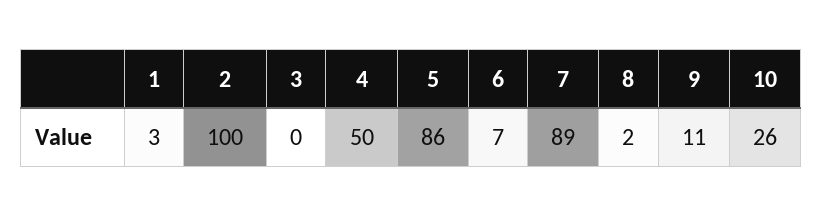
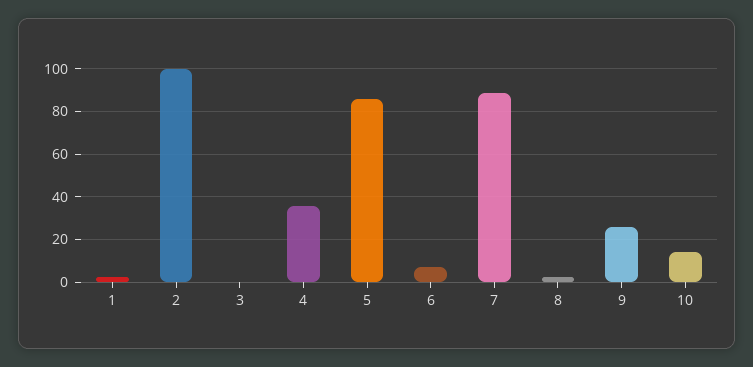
4: 50 -> 35
9: 11 -> 25
10: 26 -> 15

